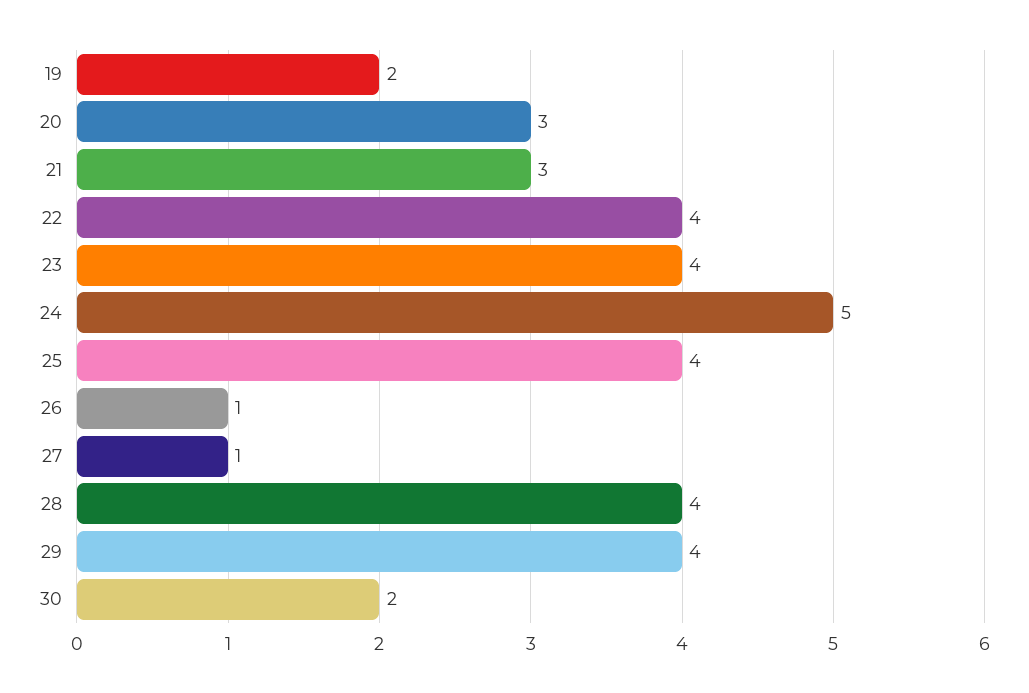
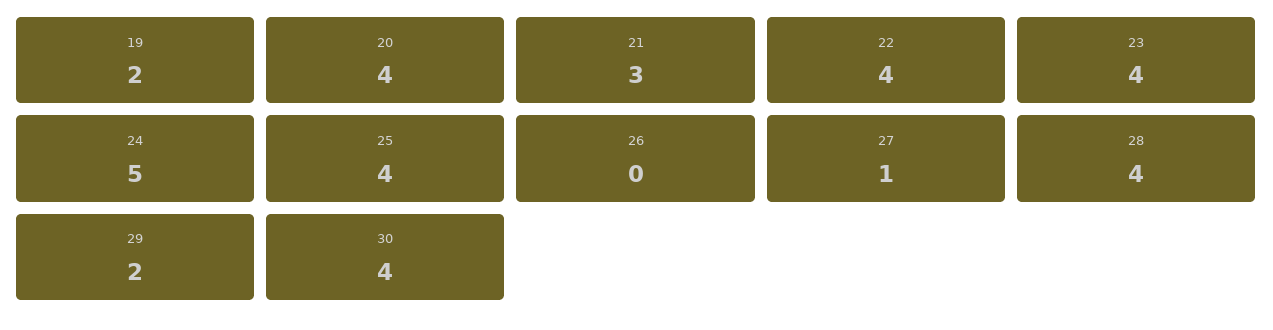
20: 3 -> 4
26: 1 -> 0
29: 4 -> 2
30: 2 -> 4

